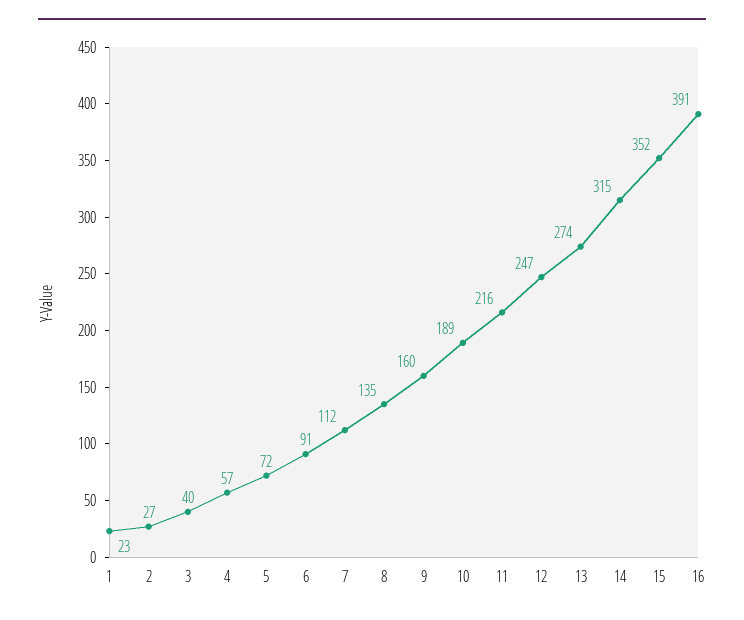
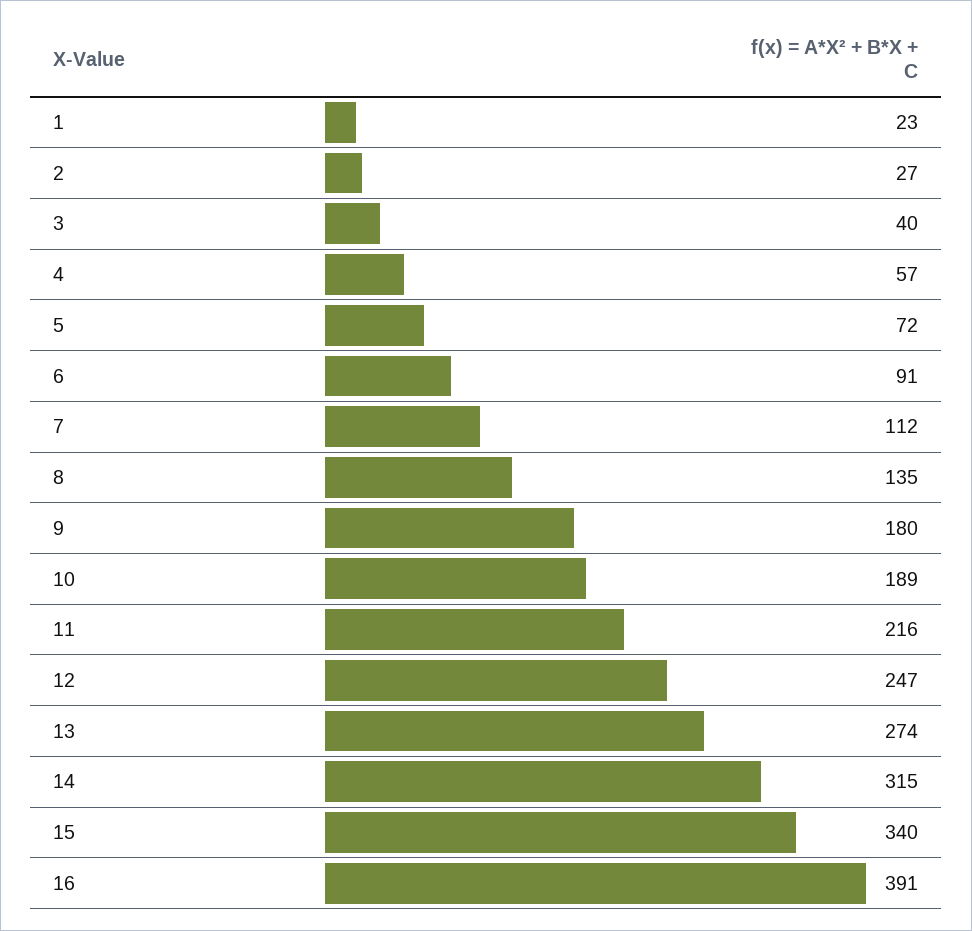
9: 160 -> 180
15: 352 -> 340

